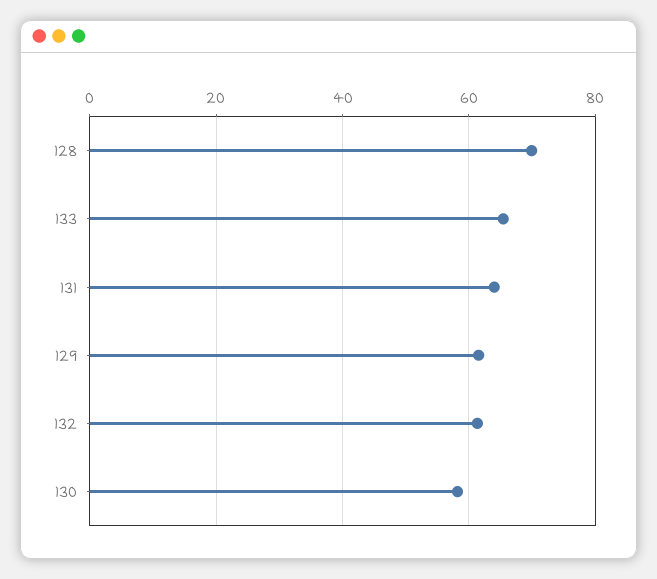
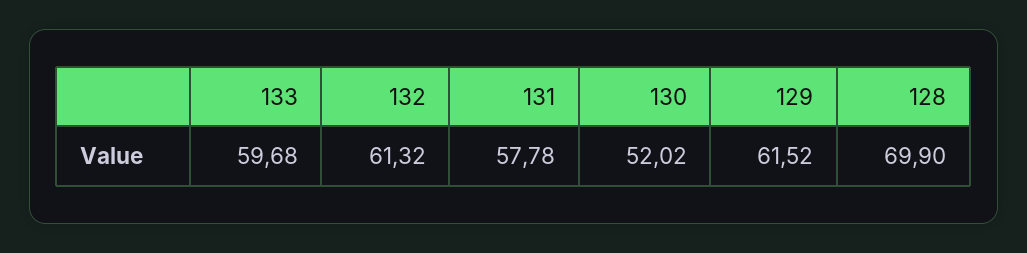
133: 66 -> 59.68
131: 64 -> 57.78
130: 58 -> 52.02

